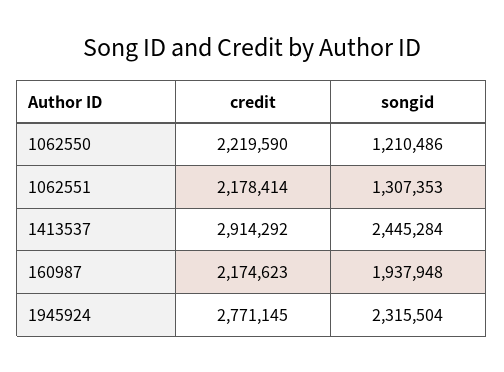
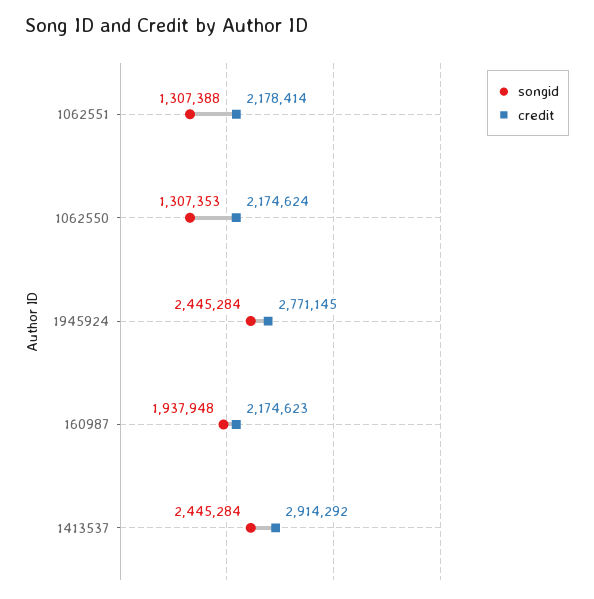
credit, 1062550: 2219590 -> 2174624
songid, 1062550: 1210486 -> 1307353
songid, 1062551: 1307353 -> 1307388
songid, 1945924: 2315504 -> 2445284

